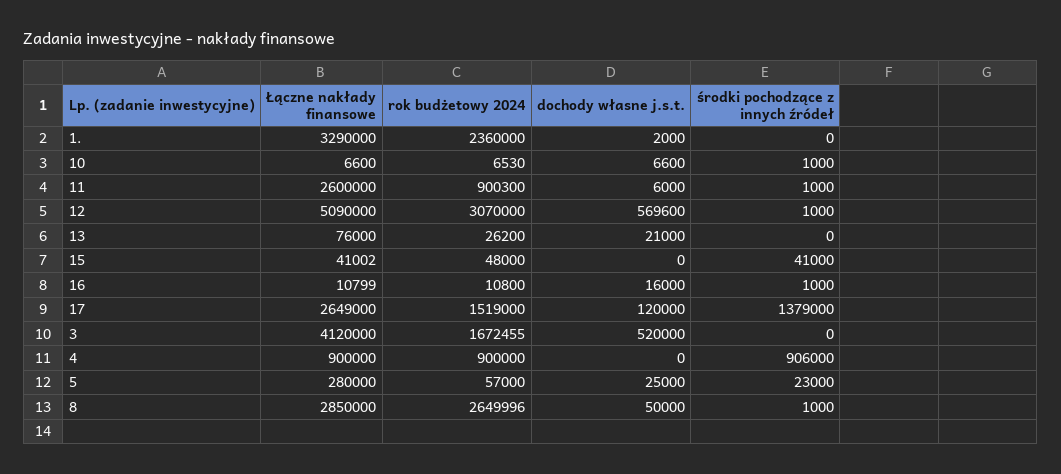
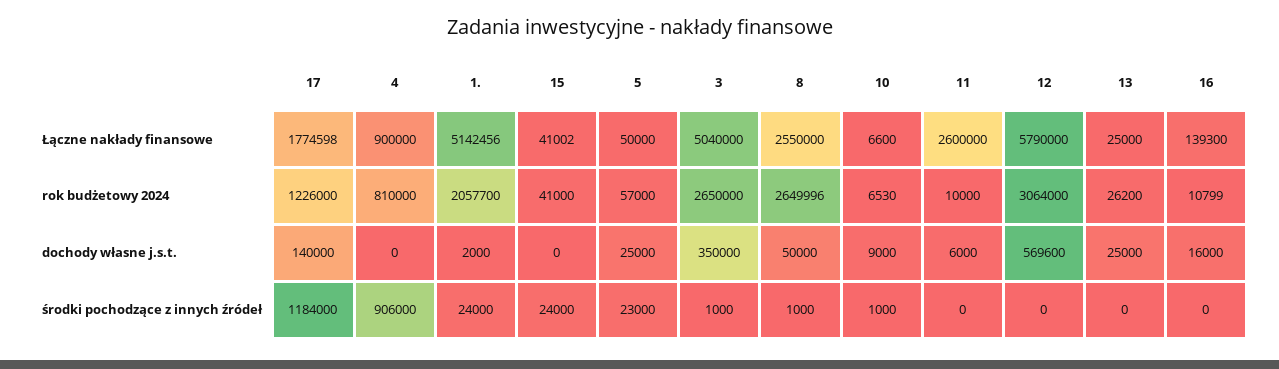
Łączne nakłady finansowe, 1.: 3290000 -> 5142456
rok budżetowy 2024, 1.: 2360000 -> 2057700
środki pochodzące z innych źródeł, 1.: 0 -> 24000
dochody własne j.s.t., 10: 6600 -> 9000
rok budżetowy 2024, 11: 900300 -> 10000
środki pochodzące z innych źródeł, 11: 1000 -> 0
Łączne nakłady finansowe, 12: 5090000 -> 5790000
rok budżetowy 2024, 12: 3070000 -> 3064000
środki pochodzące z innych źródeł, 12: 1000 -> 0
Łączne nakłady finansowe, 13: 76000 -> 25000
dochody własne j.s.t., 13: 21000 -> 25000
rok budżetowy 2024, 15: 48000 -> 41000
środki pochodzące z innych źródeł, 15: 41000 -> 24000
Łączne nakłady finansowe, 16: 10799 -> 139300
rok budżetowy 2024, 16: 10800 -> 10799
środki pochodzące z innych źródeł, 16: 1000 -> 0
Łączne nakłady finansowe, 17: 2649000 -> 1774598
rok budżetowy 2024, 17: 1519000 -> 1226000
dochody własne j.s.t., 17: 120000 -> 140000
środki pochodzące z innych źródeł, 17: 1379000 -> 1184000
Łączne nakłady finansowe, 3: 4120000 -> 5040000
rok budżetowy 2024, 3: 1672455 -> 2650000
dochody własne j.s.t., 3: 520000 -> 350000
środki pochodzące z innych źródeł, 3: 0 -> 1000
rok budżetowy 2024, 4: 900000 -> 810000
Łączne nakłady finansowe, 5: 280000 -> 50000
Łączne nakłady finansowe, 8: 2850000 -> 2550000

